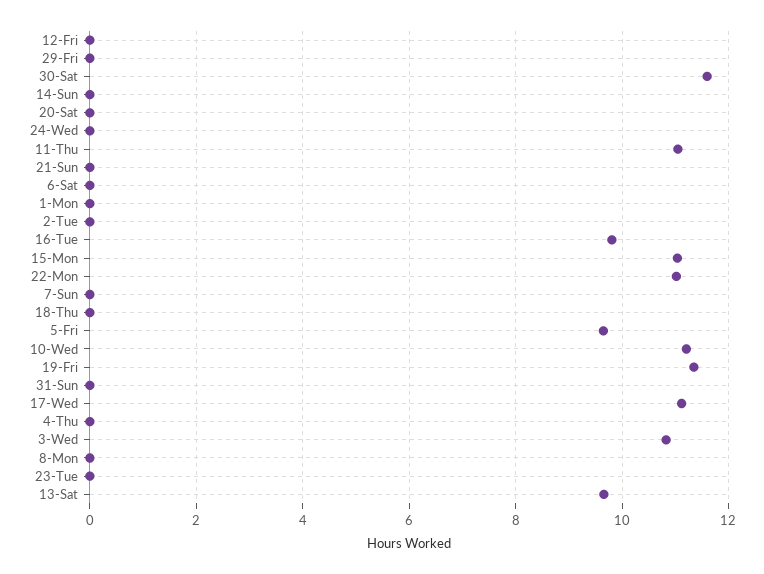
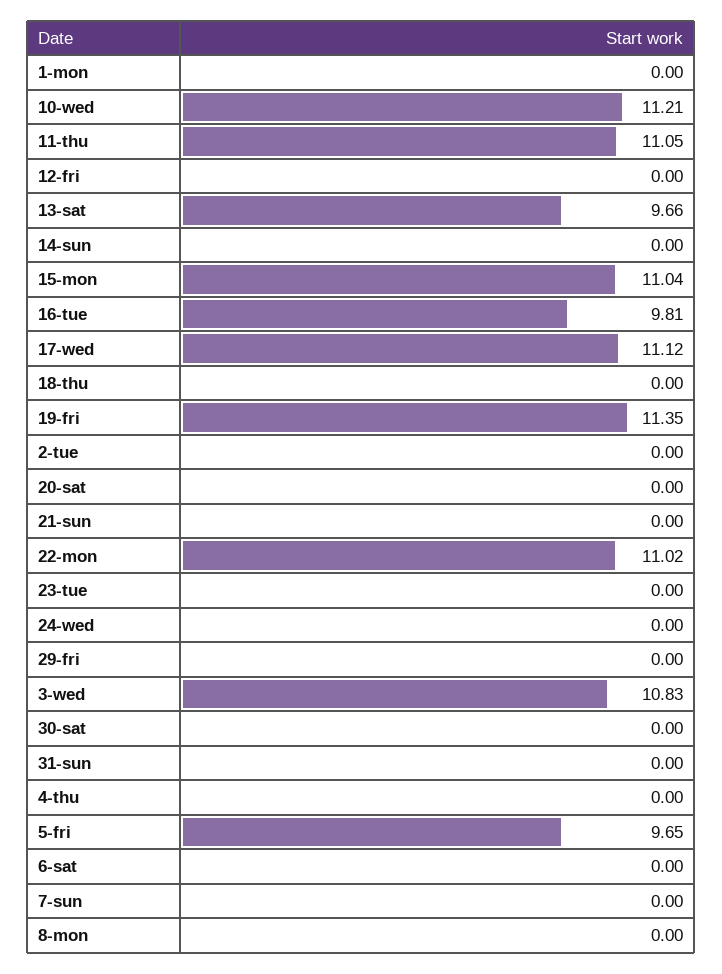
30-Sat: 11.6 -> 0

